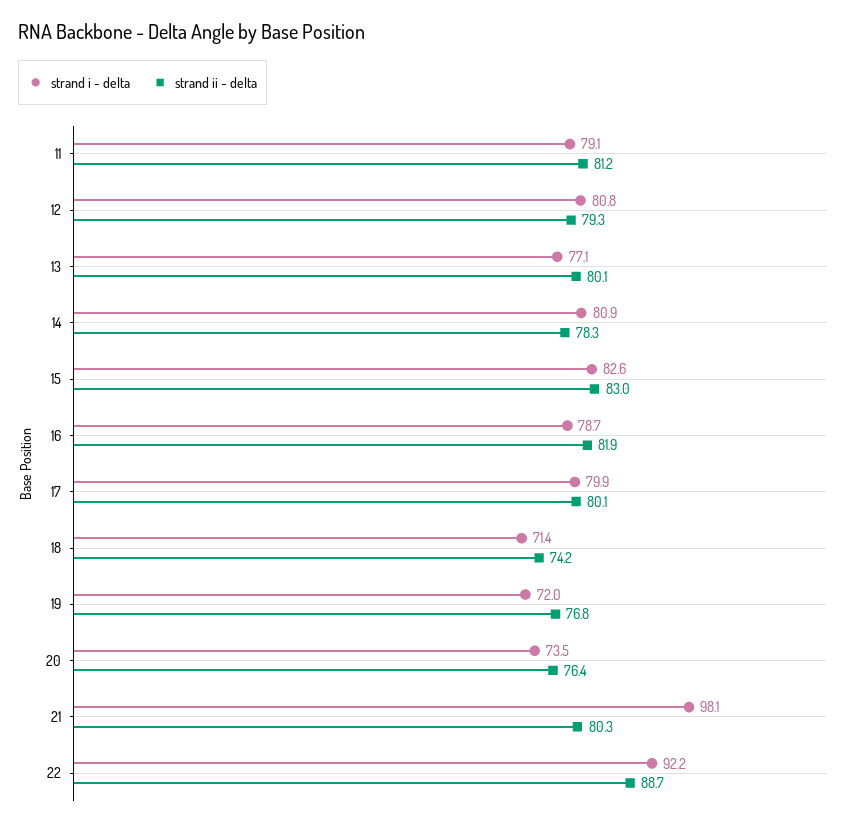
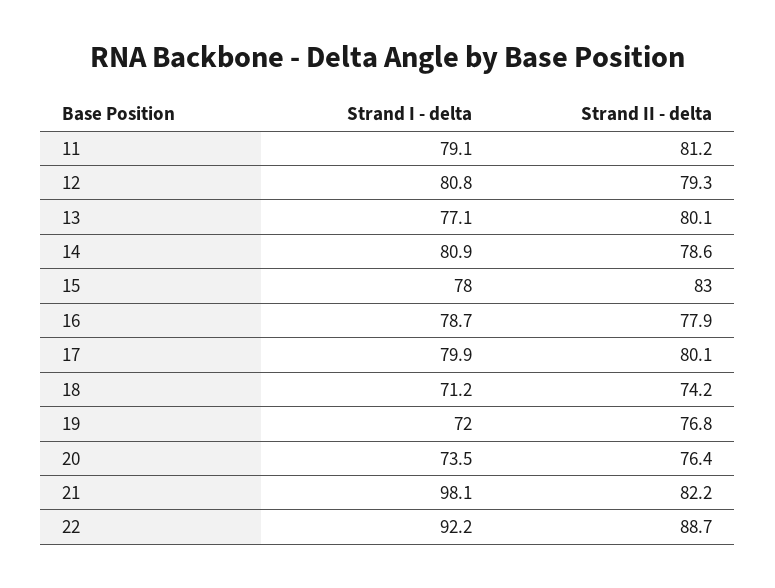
strand ii - delta, 14: 78.3 -> 78.6
strand i - delta, 15: 82.6 -> 78
strand ii - delta, 16: 81.9 -> 77.9
strand i - delta, 18: 71.4 -> 71.2
strand ii - delta, 21: 80.3 -> 82.2

